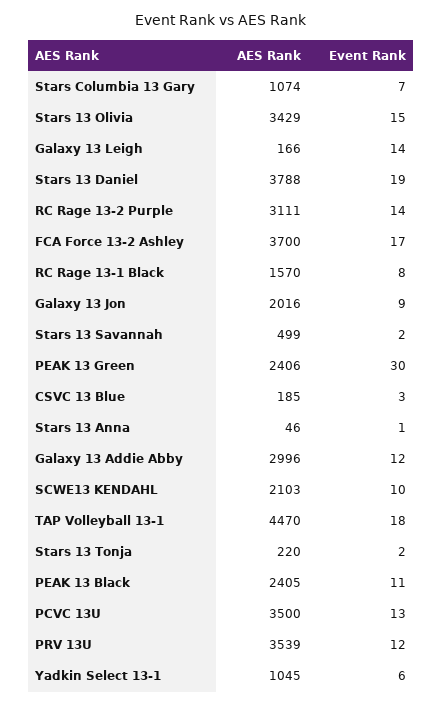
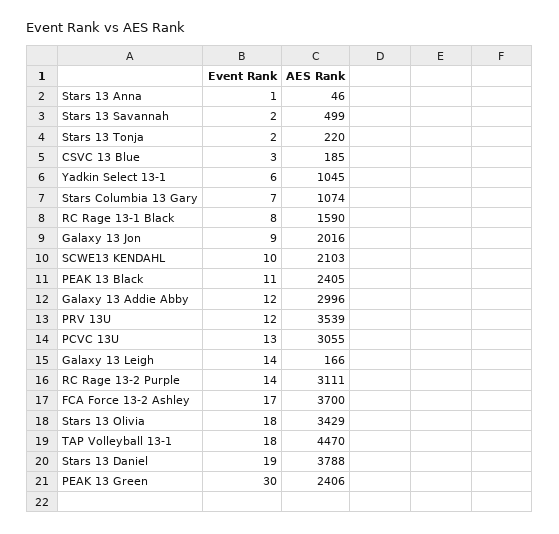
Event Rank, Stars 13 Olivia: 15 -> 18
AES Rank, RC Rage 13-1 Black: 1570 -> 1590
AES Rank, PCVC 13U: 3500 -> 3055

